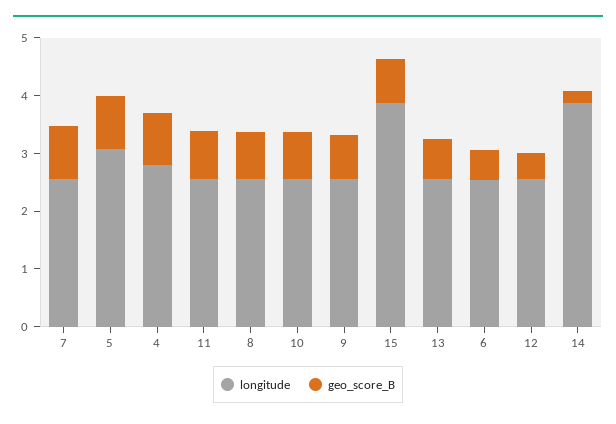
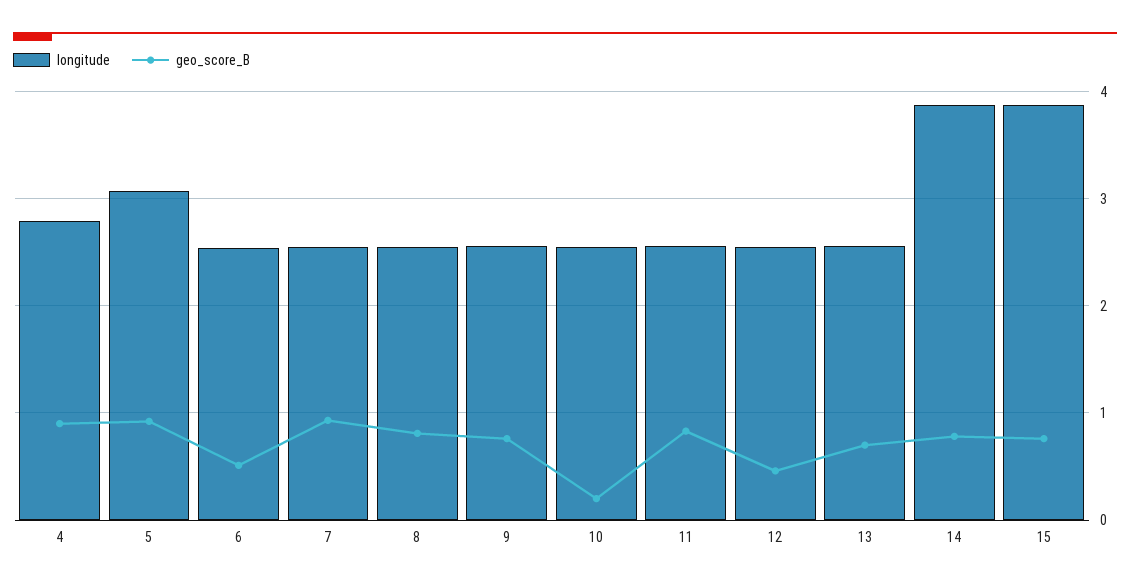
geo_score_B, 10: 0.8 -> 0.2
geo_score_B, 14: 0.2 -> 0.8

